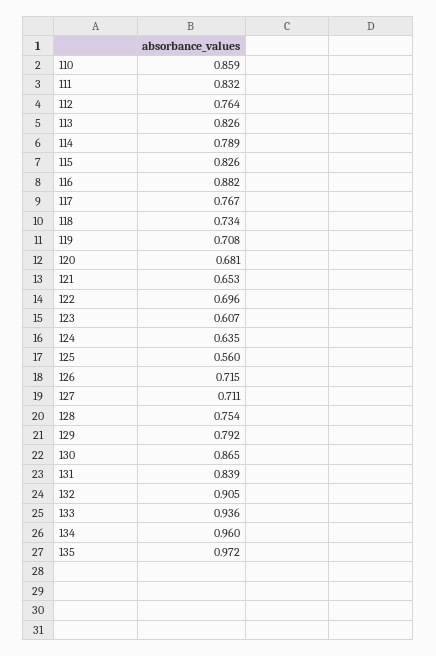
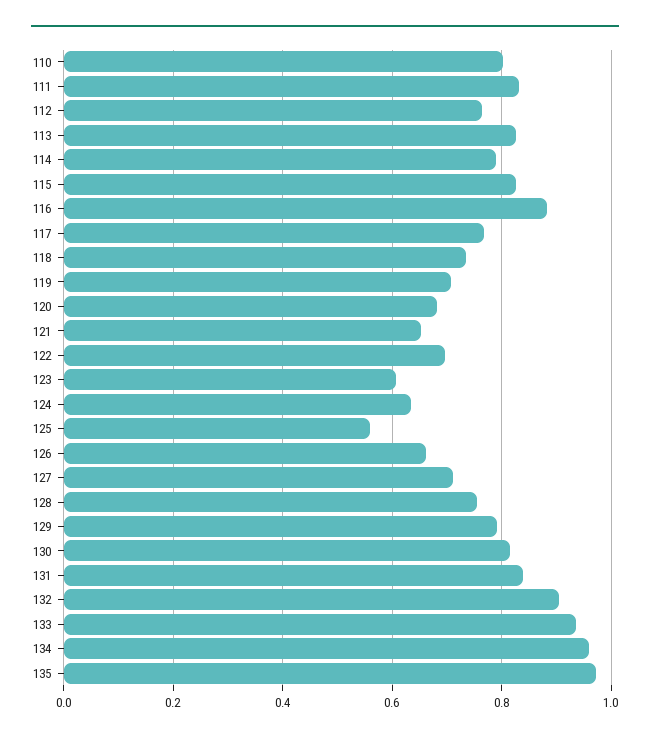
110: 0.859 -> 0.8
126: 0.715 -> 0.66
130: 0.865 -> 0.82

